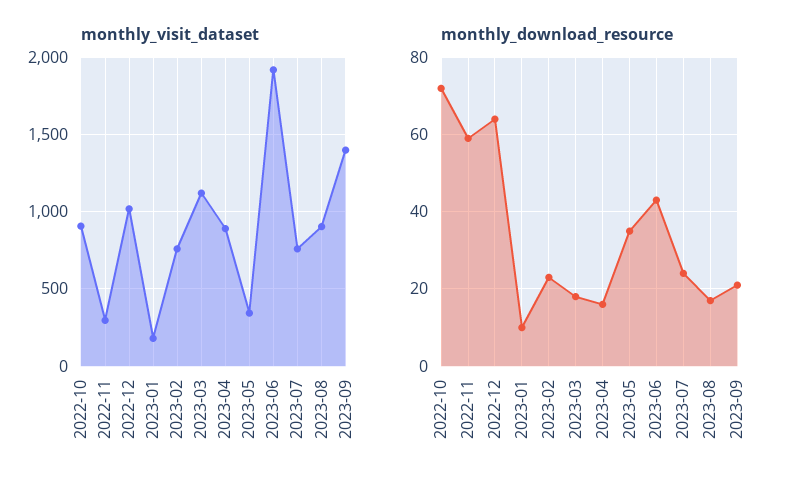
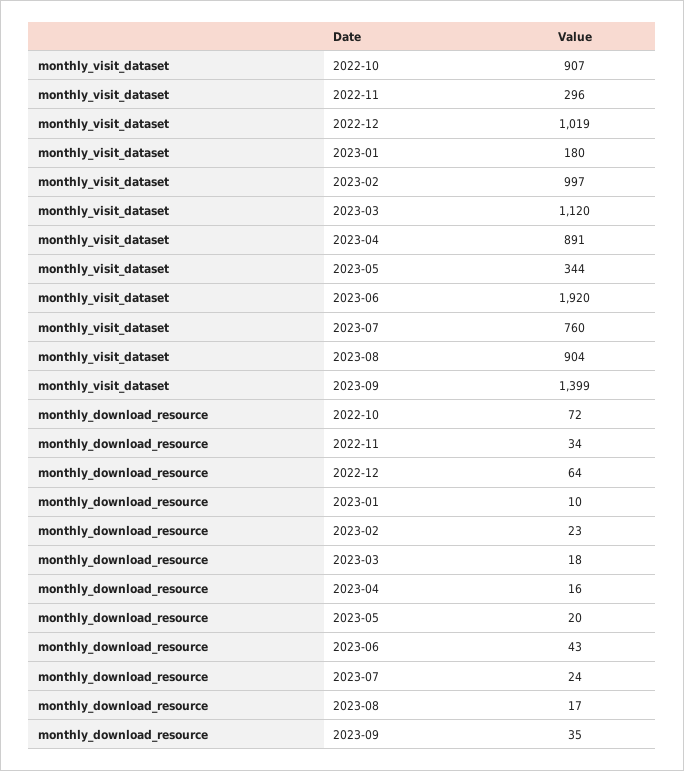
monthly_visit_dataset, 2023-02: 750 -> 997
monthly_download_resource, 2022-11: 60 -> 34
monthly_download_resource, 2023-05: 35 -> 20
monthly_download_resource, 2023-09: 20 -> 35

